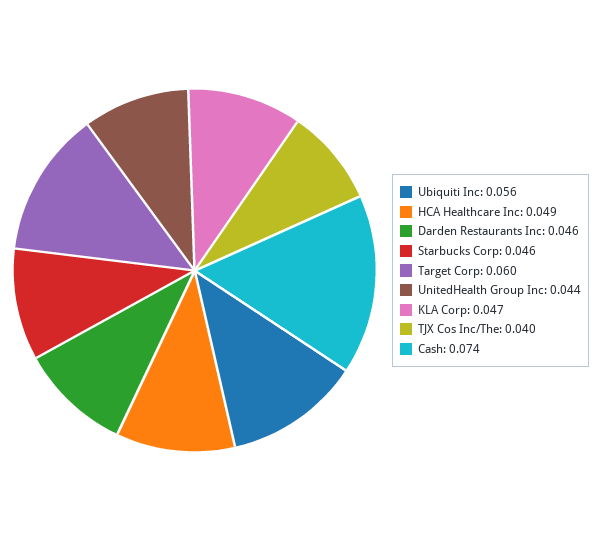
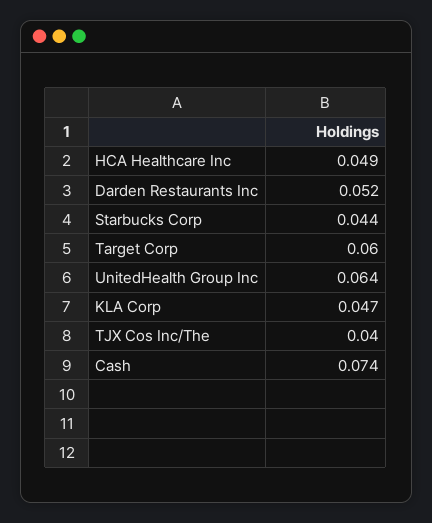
Ubiquiti Inc: 0.056 -> none
Darden Restaurants Inc: 0.046 -> 0.052
Starbucks Corp: 0.046 -> 0.044
UnitedHealth Group Inc: 0.044 -> 0.064

